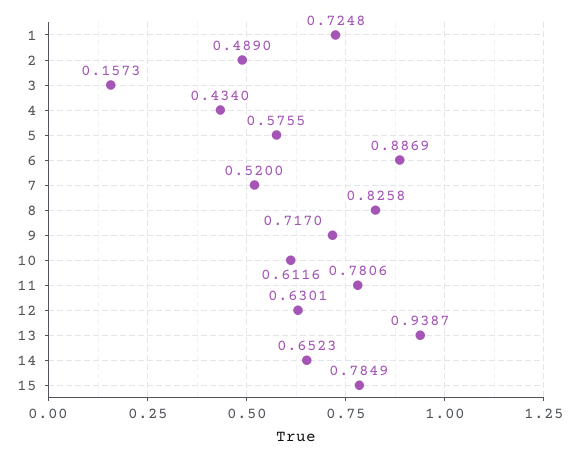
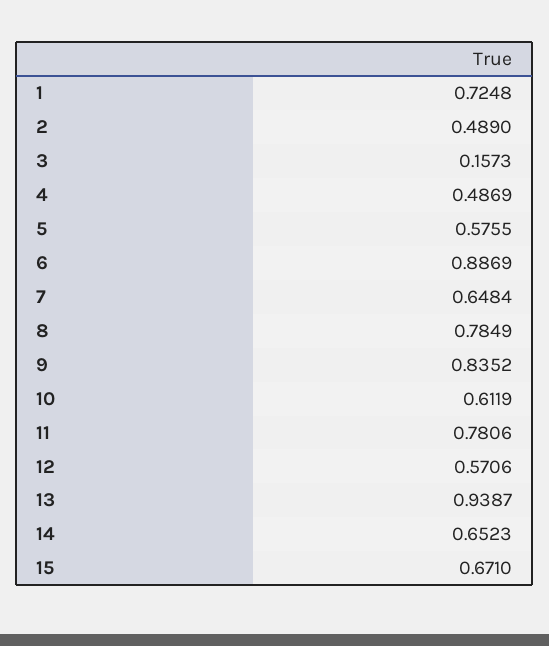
4: 0.434 -> 0.4869
7: 0.52 -> 0.6484
8: 0.8258 -> 0.7849
9: 0.717 -> 0.8352
10: 0.6116 -> 0.6119
12: 0.6301 -> 0.5706
15: 0.7849 -> 0.671

